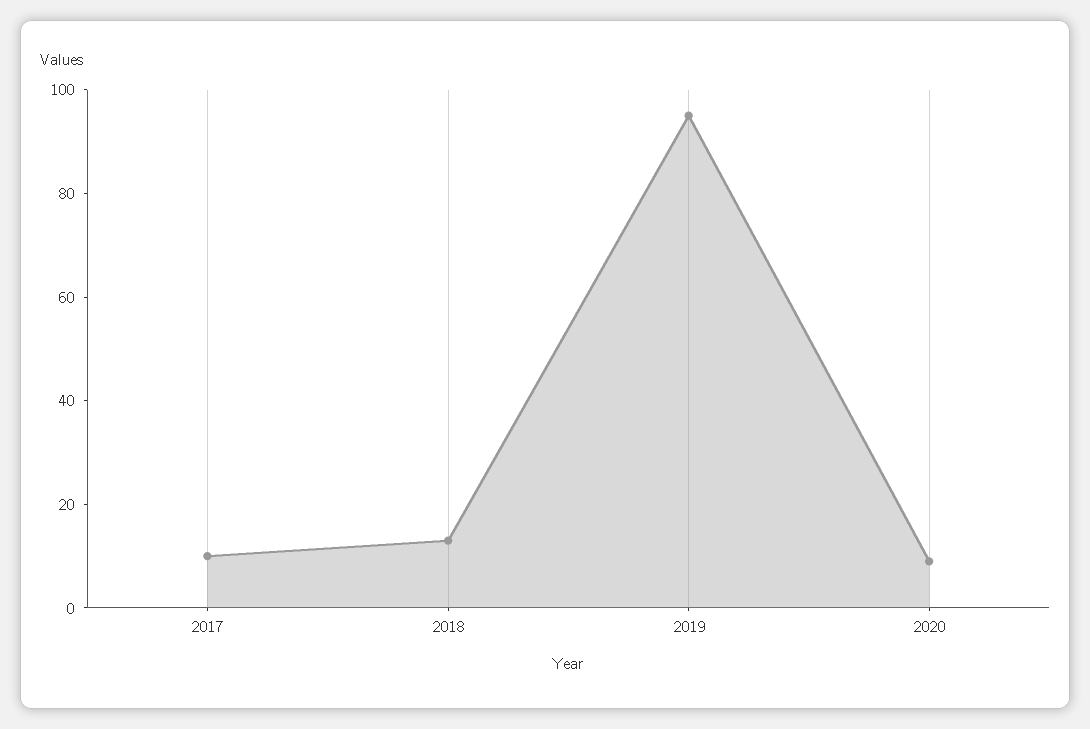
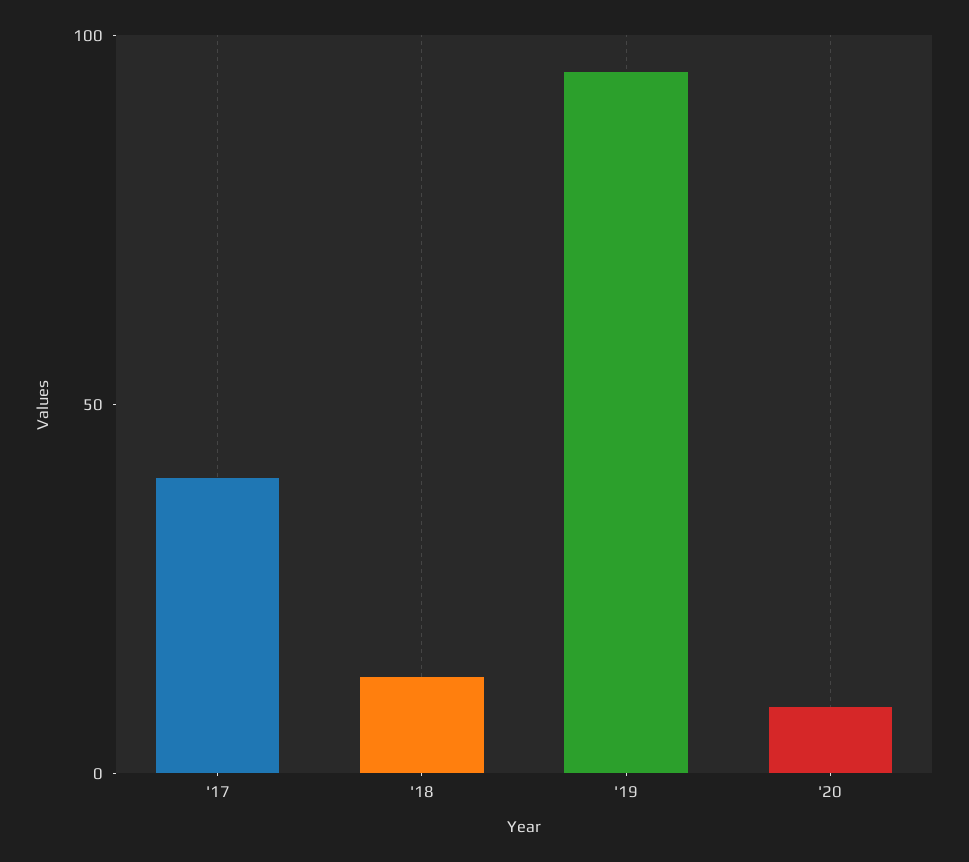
2017: 10 -> 40

